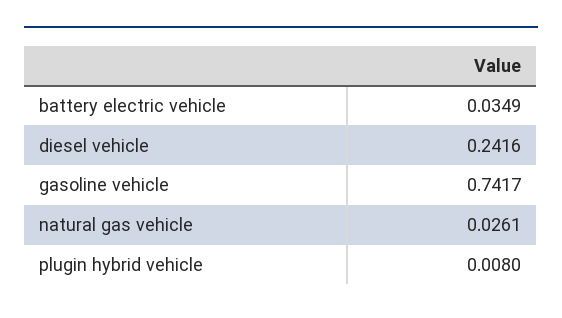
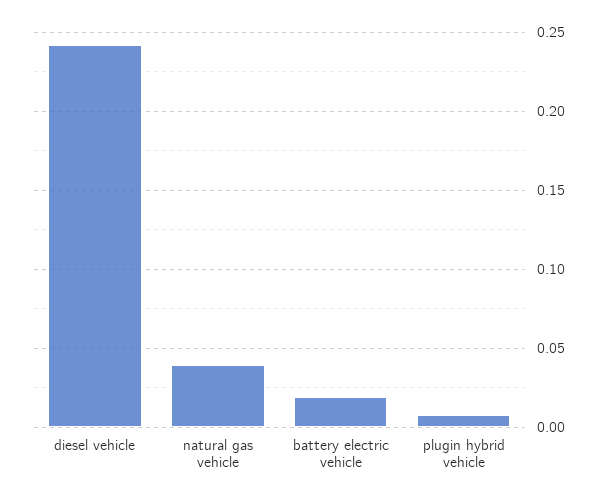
battery electric vehicle: 0.0349 -> 0.02
gasoline vehicle: 0.7417 -> none
natural gas vehicle: 0.0261 -> 0.04

